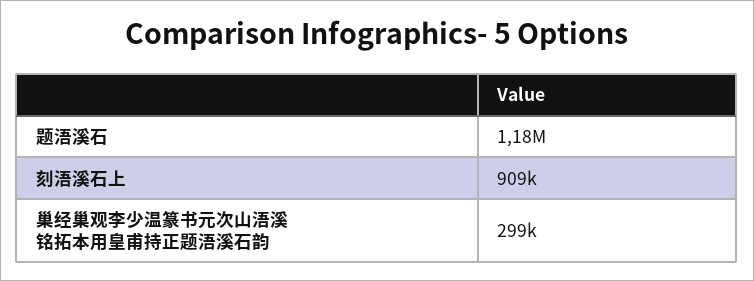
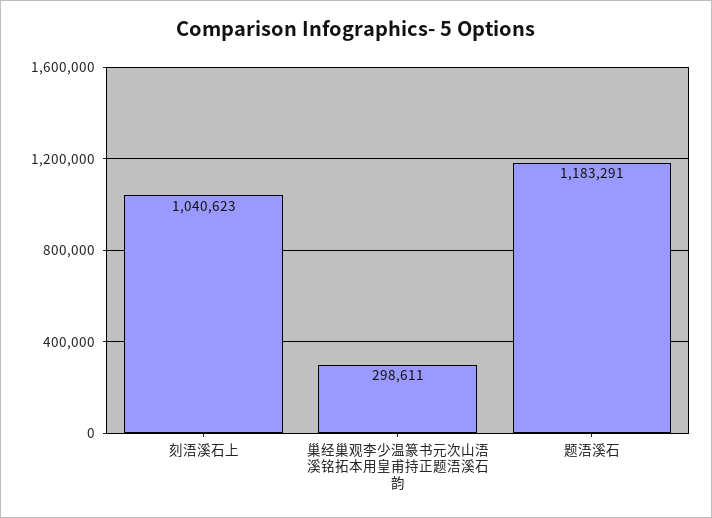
刻浯溪石上: 909000 -> 1040623

